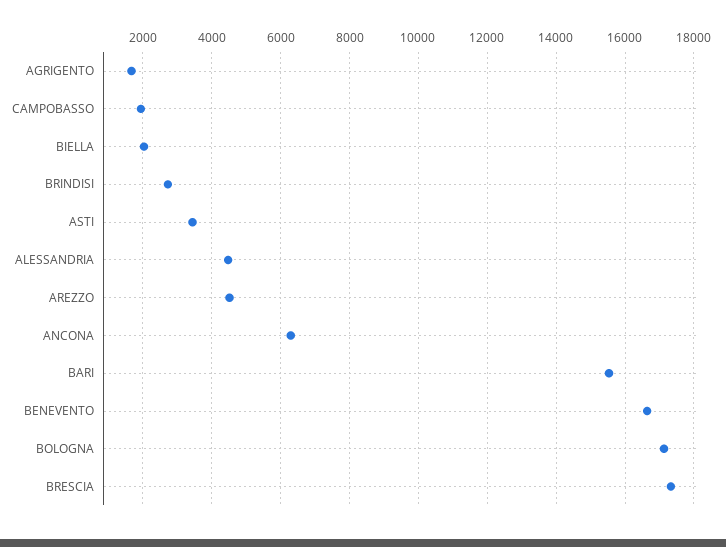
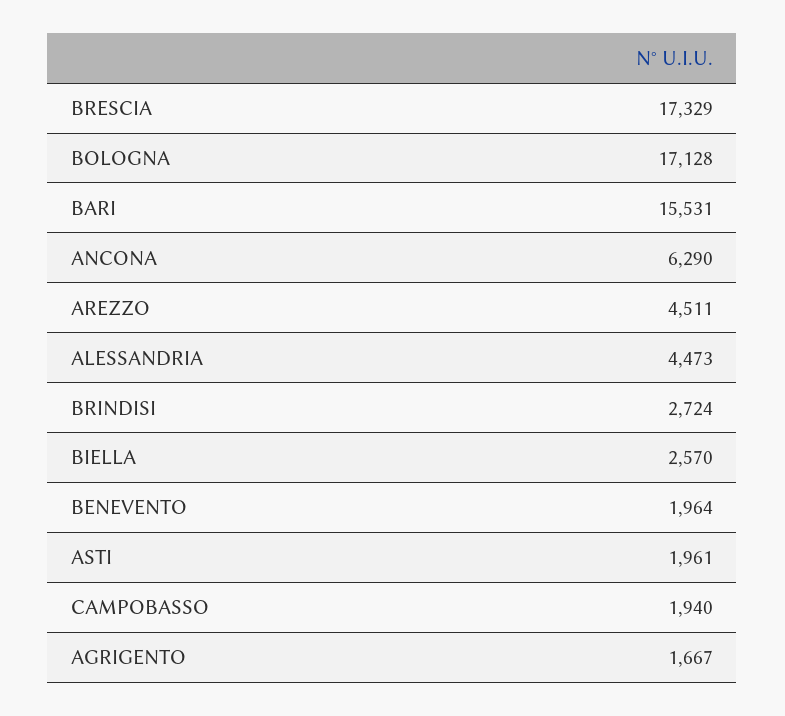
BIELLA: 2000 -> 2570
ASTI: 3400 -> 1961
BENEVENTO: 16600 -> 1964

